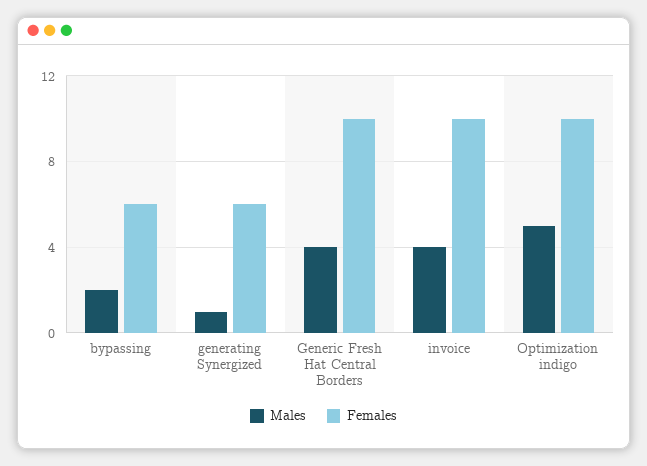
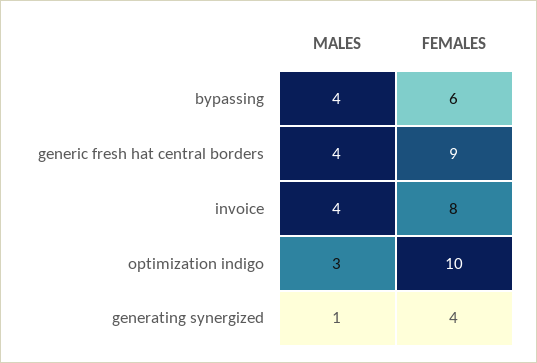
Males, bypassing: 2 -> 4
Females, generating Synergized: 6 -> 4
Females, Generic Fresh Hat Central Borders: 10 -> 9
Females, invoice: 10 -> 8
Males, Optimization indigo: 5 -> 3

